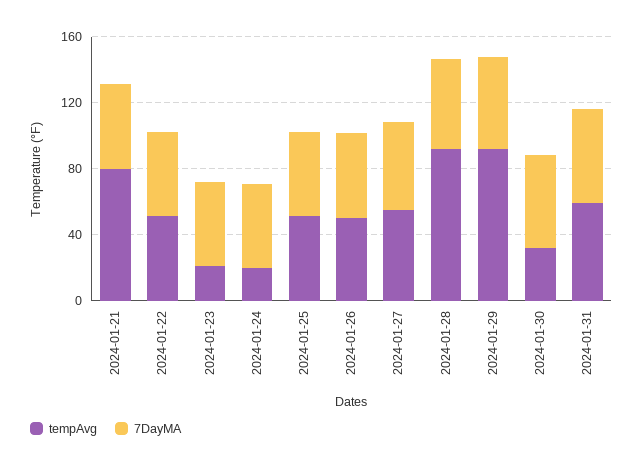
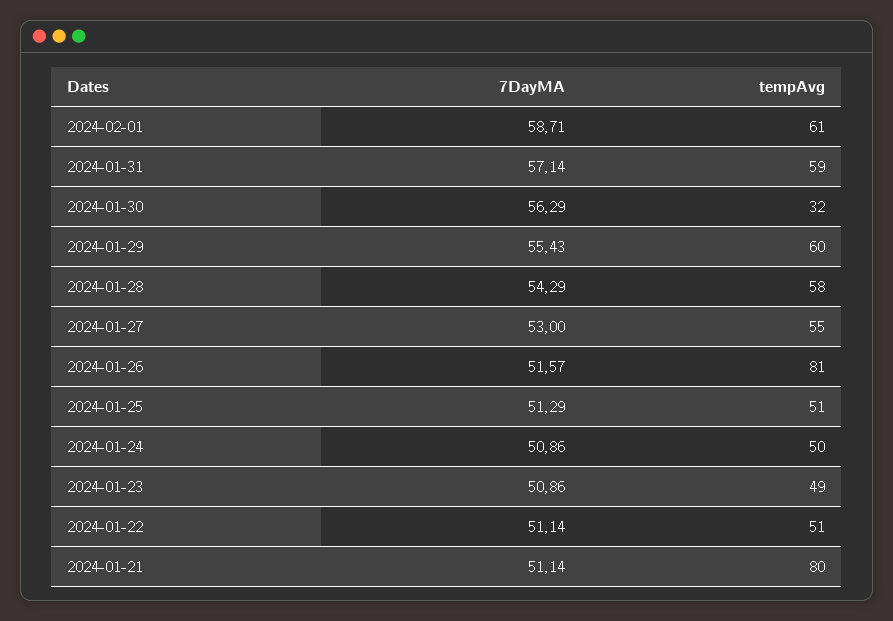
tempAvg, 2024-01-23: 20 -> 49
tempAvg, 2024-01-24: 20 -> 50
tempAvg, 2024-01-26: 50 -> 81
tempAvg, 2024-01-28: 90 -> 58
tempAvg, 2024-01-29: 90 -> 60
7DayMA, 2024-02-01: none -> 58.71
tempAvg, 2024-02-01: none -> 61

